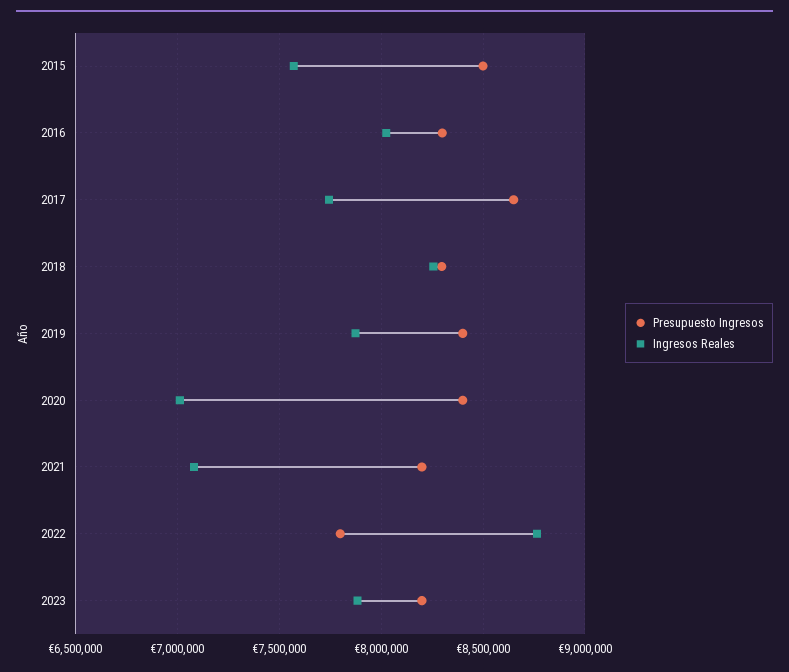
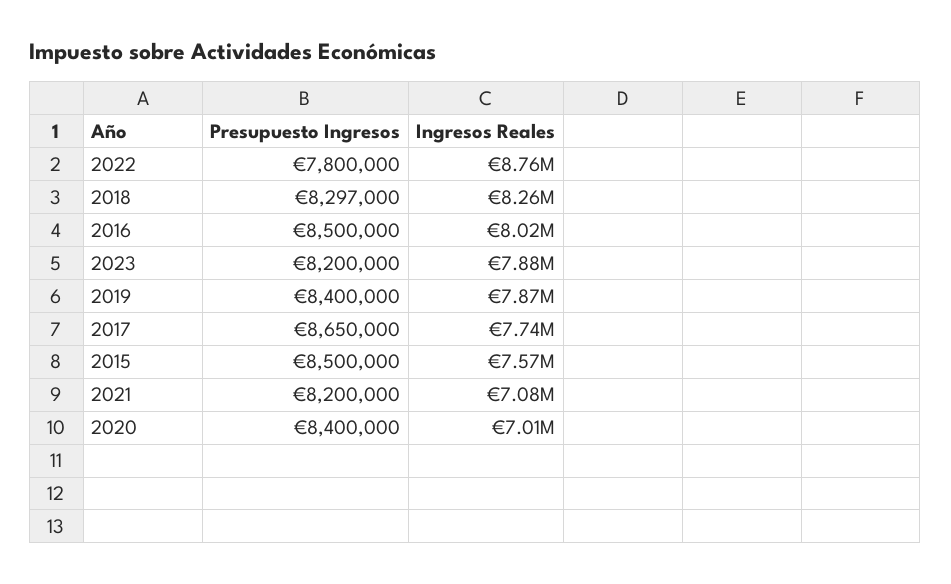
Presupuesto Ingresos, 2016: 8300000 -> 8500000

